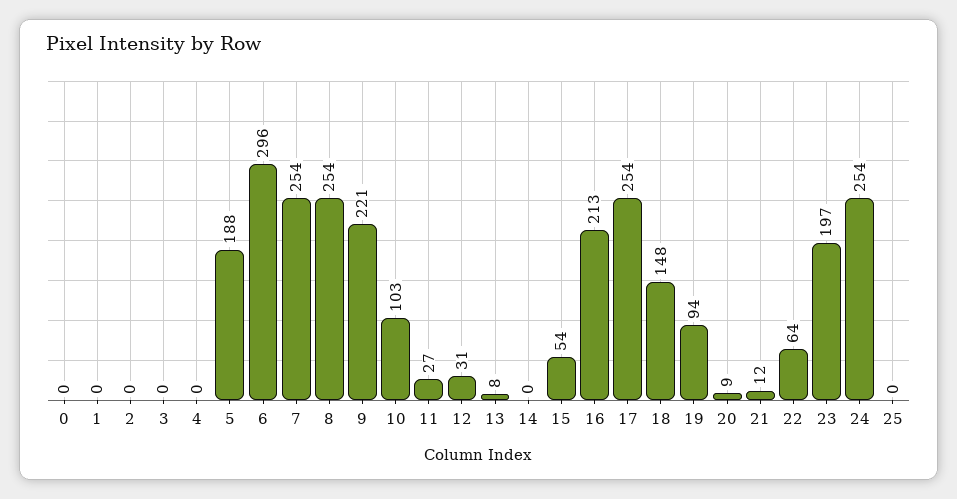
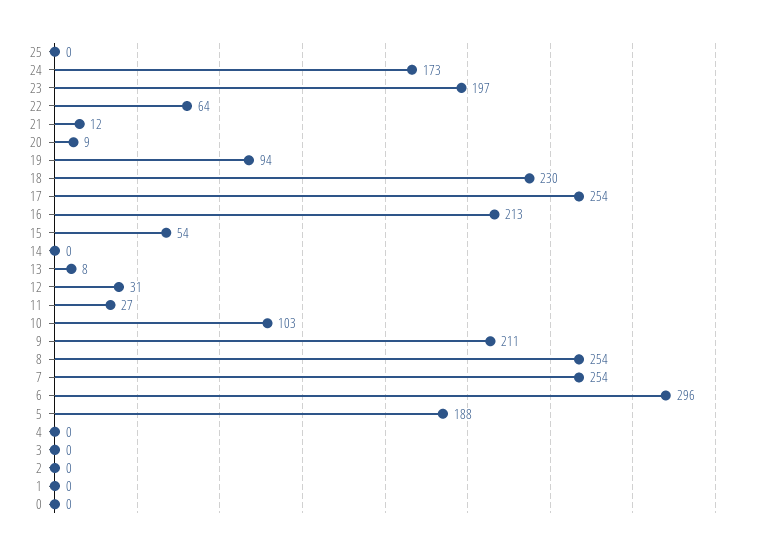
9: 221 -> 211
18: 148 -> 230
24: 254 -> 173

